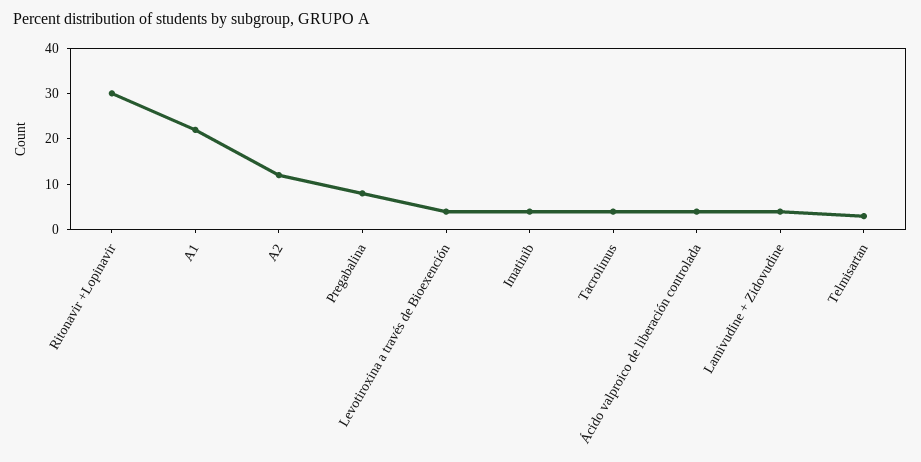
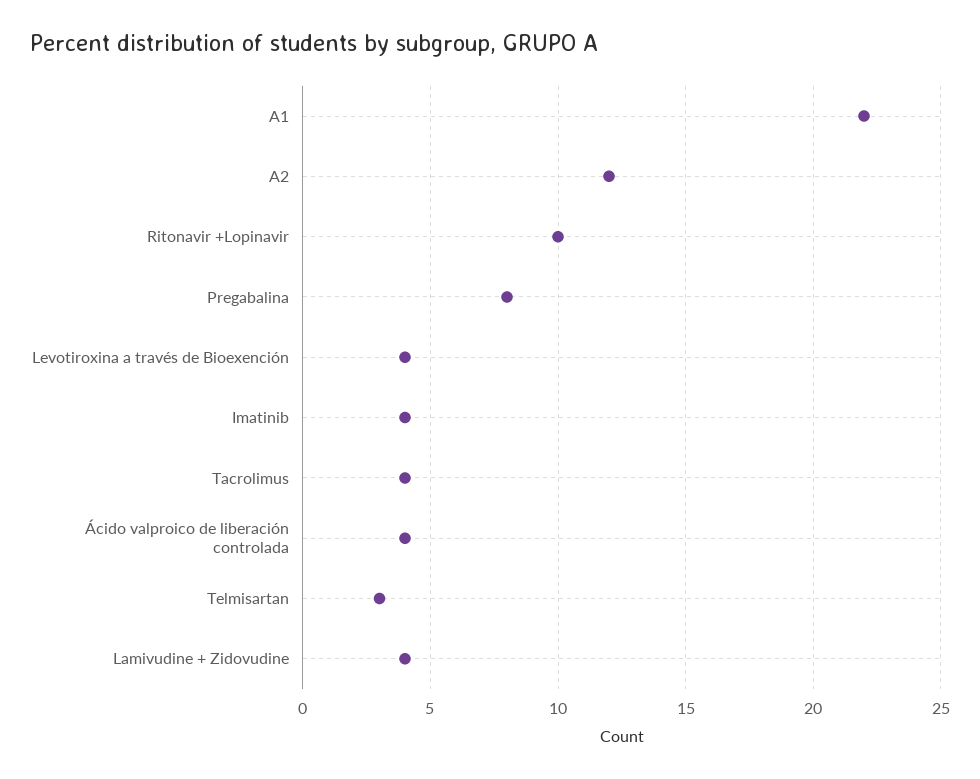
Ritonavir +Lopinavir: 30 -> 10

